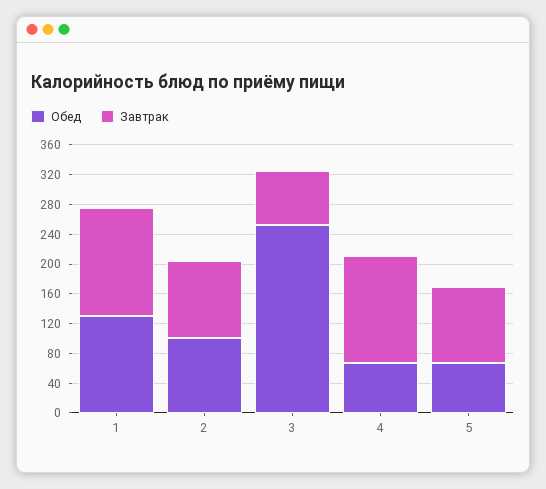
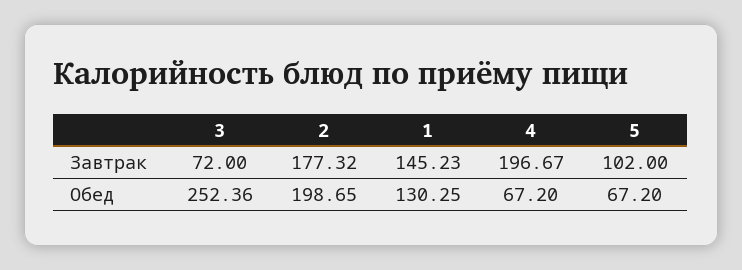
Обед, 2: 100 -> 198.65
Завтрак, 2: 100 -> 177.32
Завтрак, 4: 140 -> 196.67

